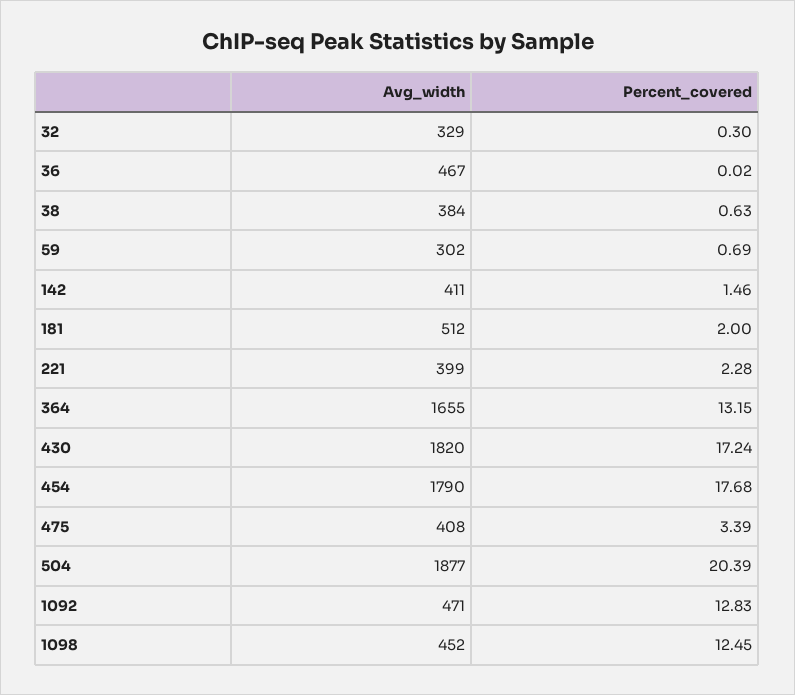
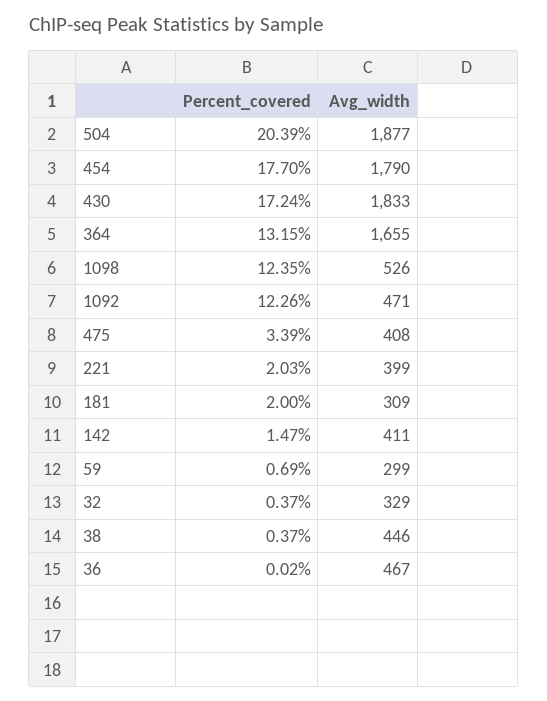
Percent_covered, 32: 0.3 -> 0.37
Avg_width, 38: 384 -> 446
Percent_covered, 38: 0.63 -> 0.37
Avg_width, 59: 302 -> 299
Percent_covered, 142: 1.46 -> 1.47
Avg_width, 181: 512 -> 309
Percent_covered, 221: 2.28 -> 2.03
Avg_width, 430: 1820 -> 1833
Percent_covered, 454: 17.68 -> 17.7
Percent_covered, 1092: 12.83 -> 12.26
Avg_width, 1098: 452 -> 526
Percent_covered, 1098: 12.45 -> 12.35

